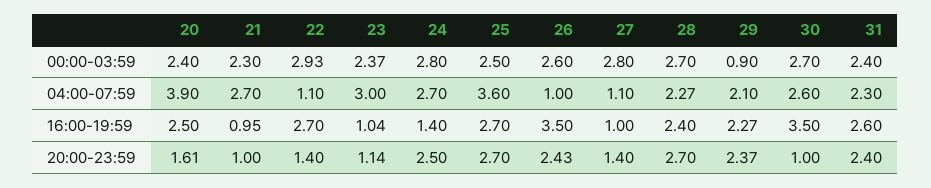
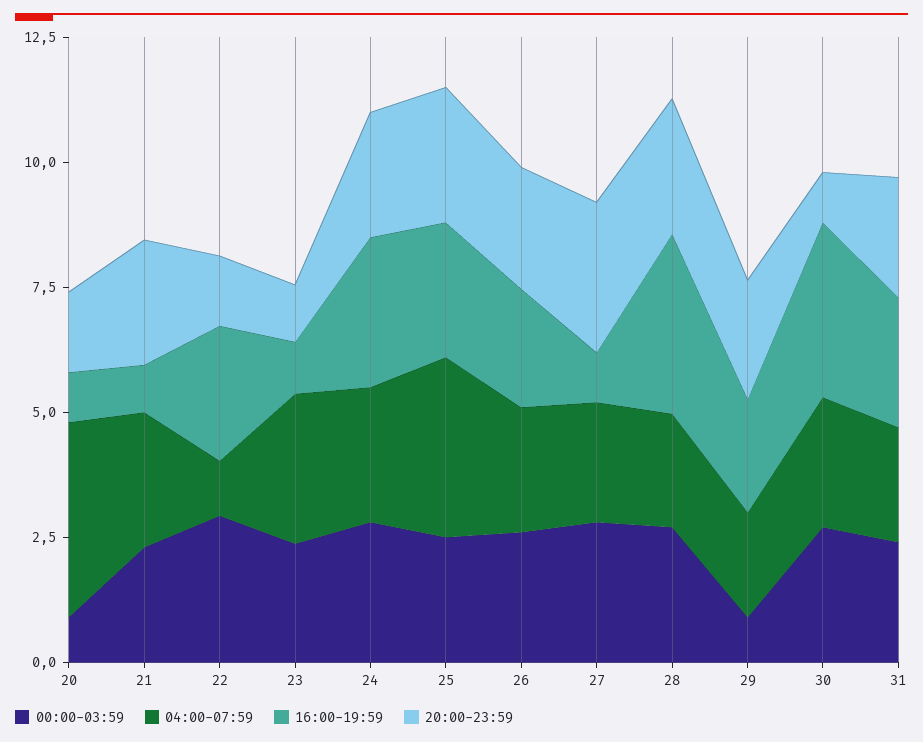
00:00-03:59, 20: 2.4 -> 1
04:00-07:59, 26: 1 -> 2.5
04:00-07:59, 27: 1.1 -> 2.5
16:00-19:59, 20: 2.5 -> 1
16:00-19:59, 24: 1.4 -> 3
16:00-19:59, 26: 3.5 -> 2.5
16:00-19:59, 28: 2.4 -> 3.5
20:00-23:59, 21: 1 -> 2.5
20:00-23:59, 27: 1.4 -> 3

